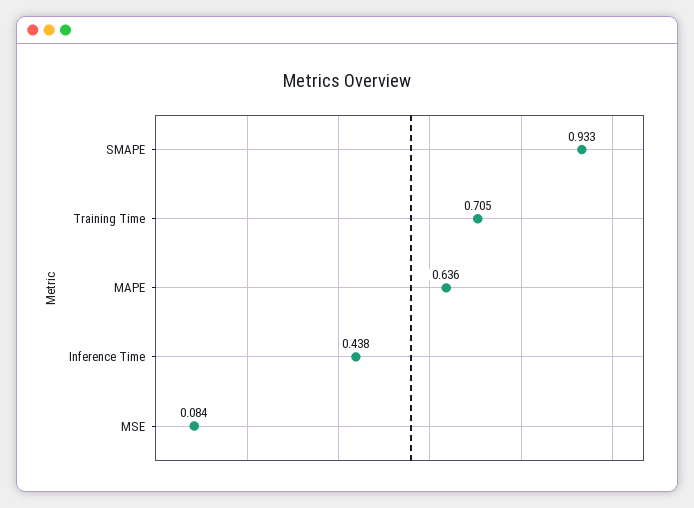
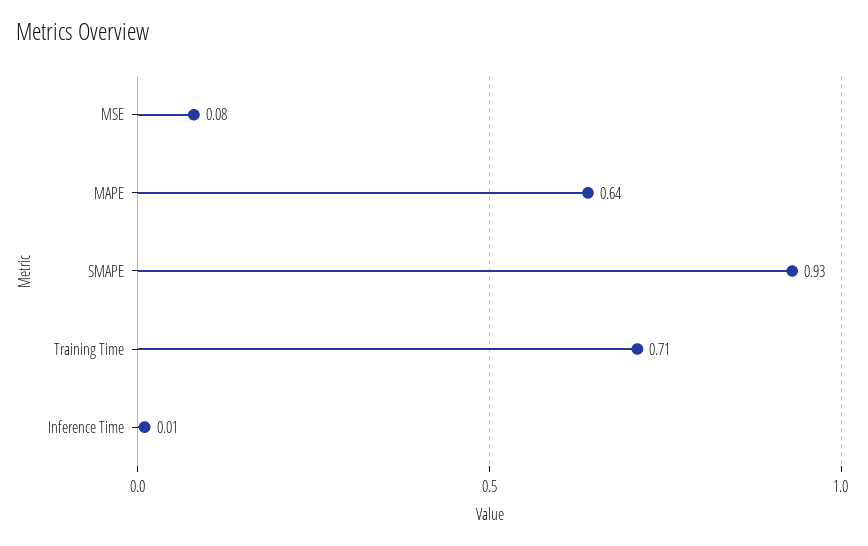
Inference Time: 0.438 -> 0.01

